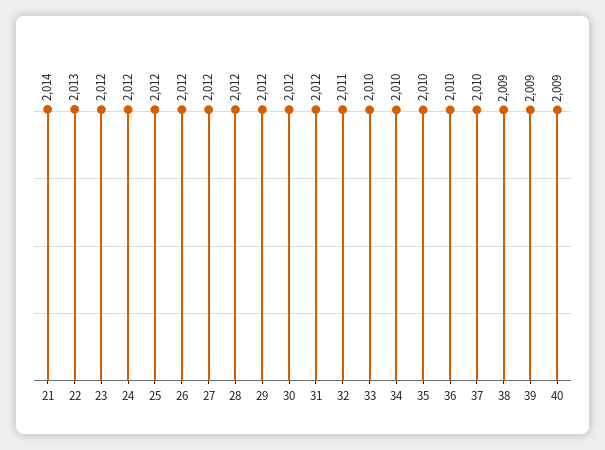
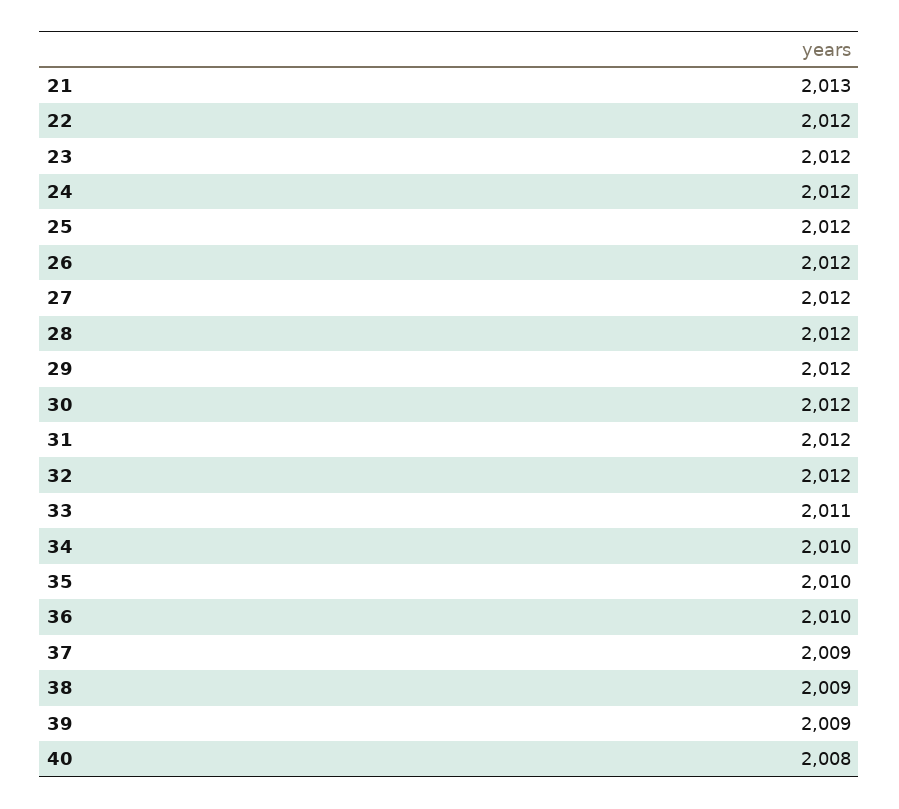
21: 2014 -> 2013
22: 2013 -> 2012
32: 2011 -> 2012
33: 2010 -> 2011
37: 2010 -> 2009
40: 2009 -> 2008

